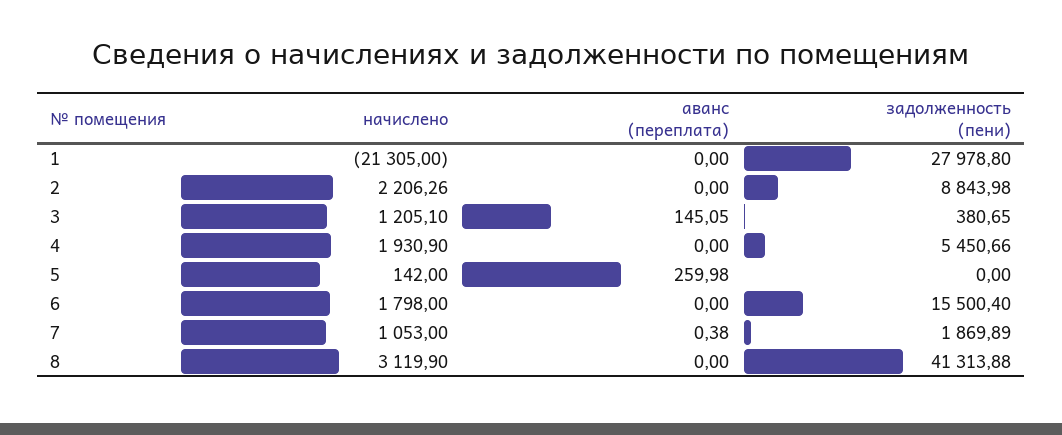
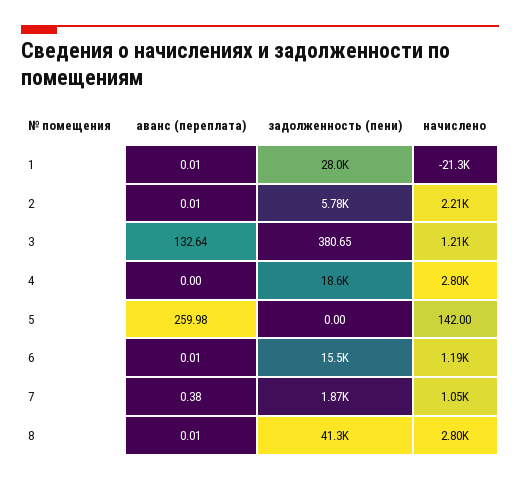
аванс (переплата), 1: 0 -> 0.01
аванс (переплата), 2: 0 -> 0.01
задолженность (пени), 2: 8843.98 -> 5780
аванс (переплата), 3: 145.05 -> 132.64
начислено, 4: 1930.9 -> 2800
задолженность (пени), 4: 5450.66 -> 18600
начислено, 6: 1798 -> 1190
аванс (переплата), 6: 0 -> 0.01
начислено, 8: 3119.9 -> 2800
аванс (переплата), 8: 0 -> 0.01

